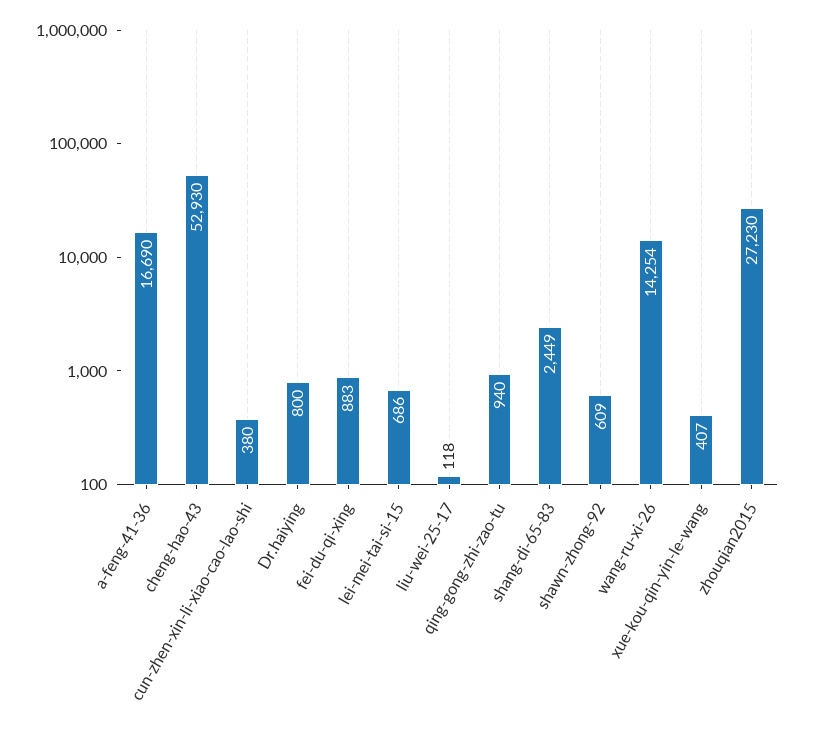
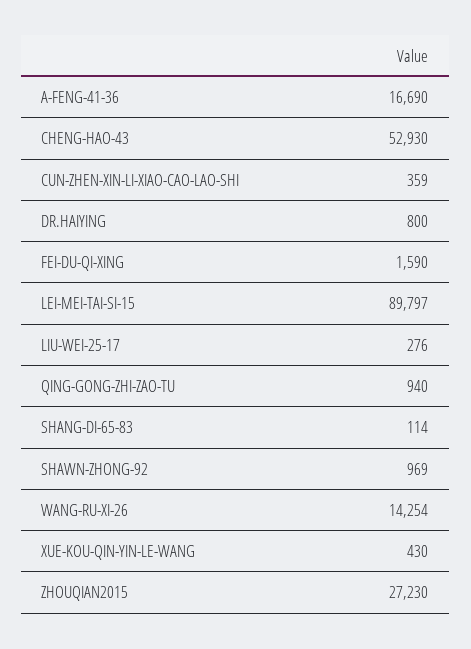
cun-zhen-xin-li-xiao-cao-lao-shi: 380 -> 359
fei-du-qi-xing: 883 -> 1590
lei-mei-tai-si-15: 686 -> 89797
liu-wei-25-17: 118 -> 276
shang-di-65-83: 2449 -> 114
shawn-zhong-92: 609 -> 969
xue-kou-qin-yin-le-wang: 407 -> 430

